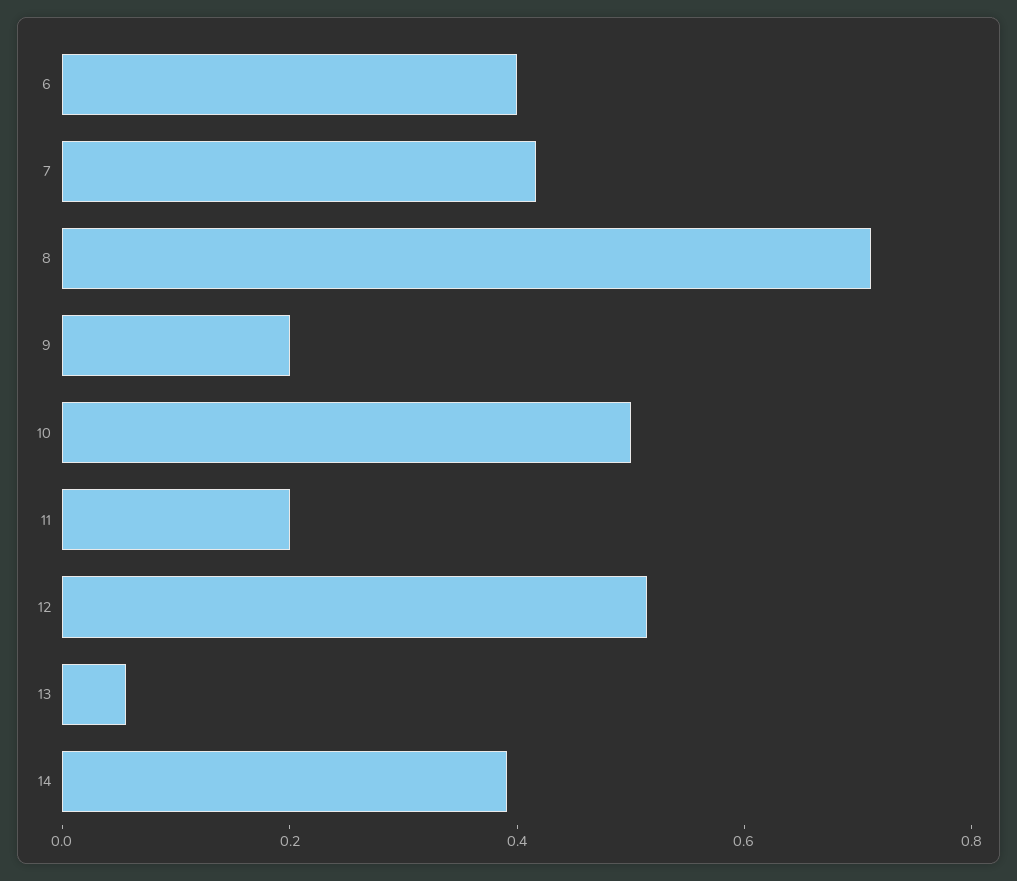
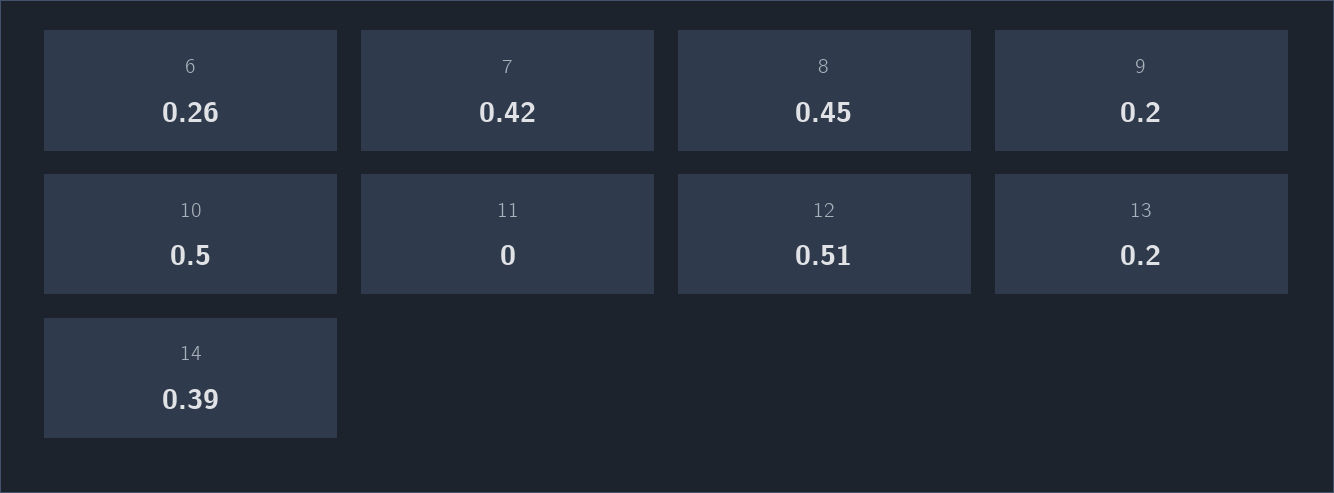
6: 0.4 -> 0.26
8: 0.7 -> 0.45
11: 0.2 -> 0
13: 0.05 -> 0.2

